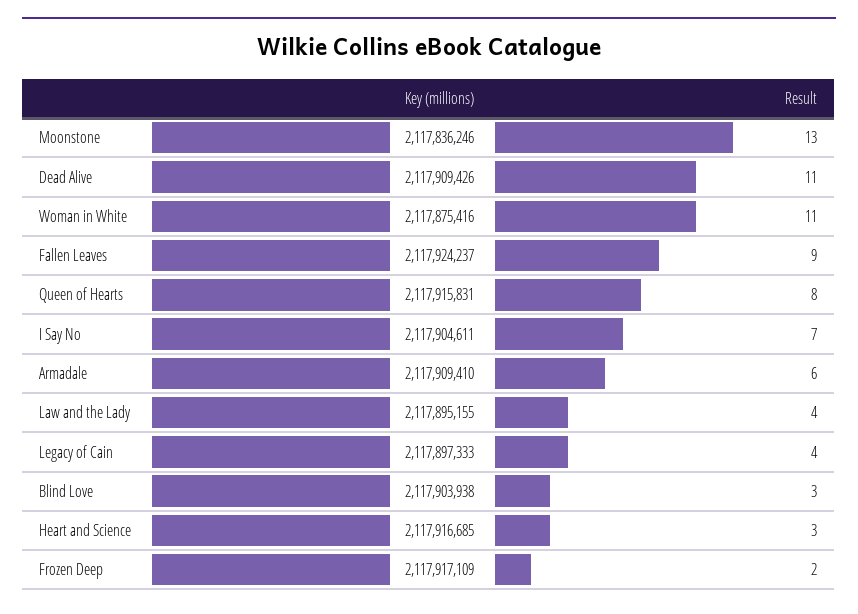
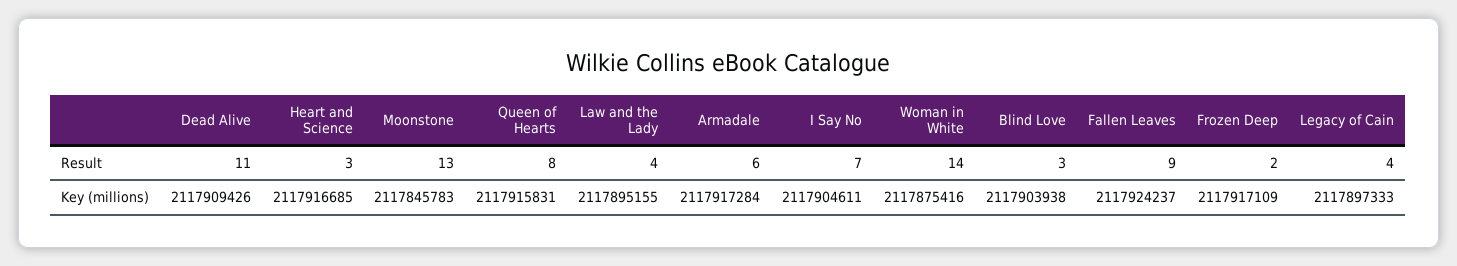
Key (millions), Moonstone: 2117836246 -> 2117845783
Result, Woman in White: 11 -> 14
Key (millions), Armadale: 2117909410 -> 2117917284

